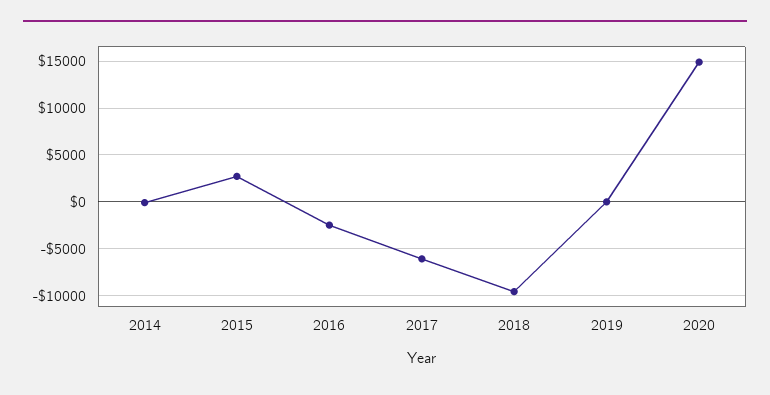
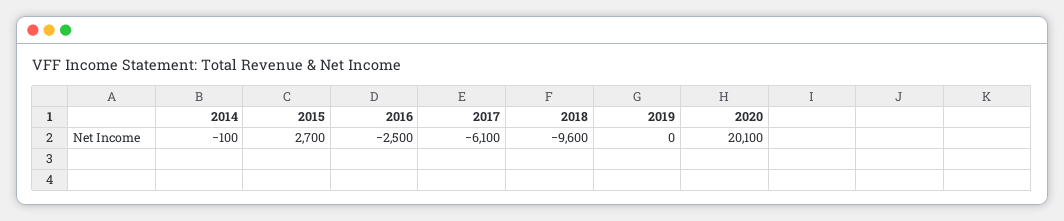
2020: 15000 -> 20100

